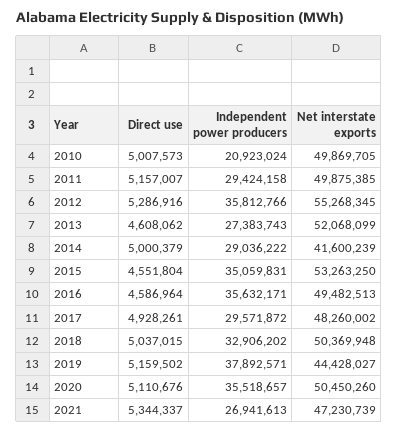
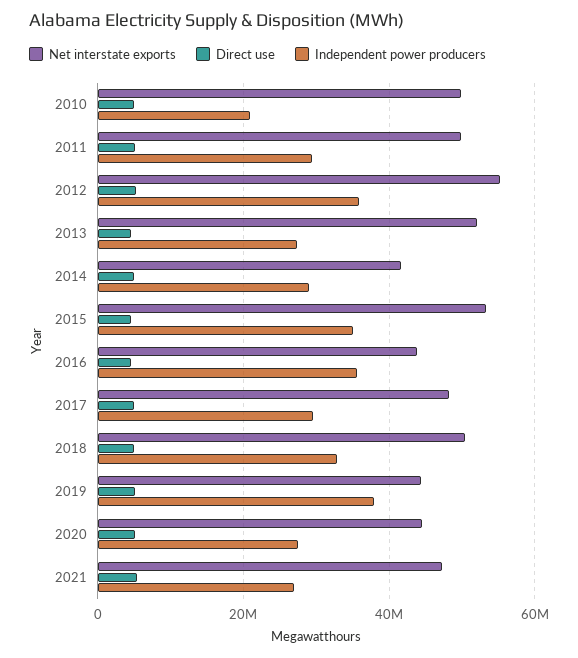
Net interstate exports, 2016: 49482513 -> 44000000
Independent power producers, 2020: 35518657 -> 28000000
Net interstate exports, 2020: 50450260 -> 44000000

